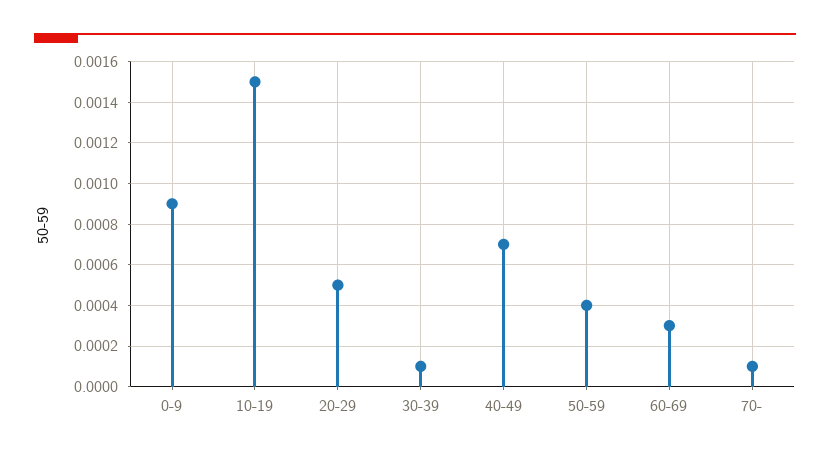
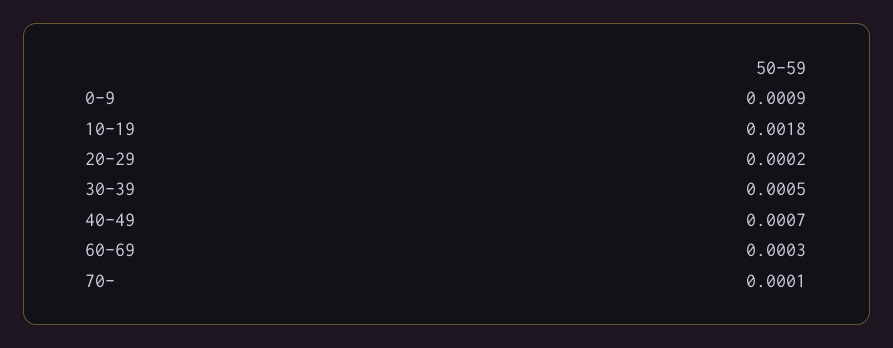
10-19: 0.0015 -> 0.0018
20-29: 0.0005 -> 0.0002
30-39: 0.0001 -> 0.0005
50-59: 0.0004 -> none

